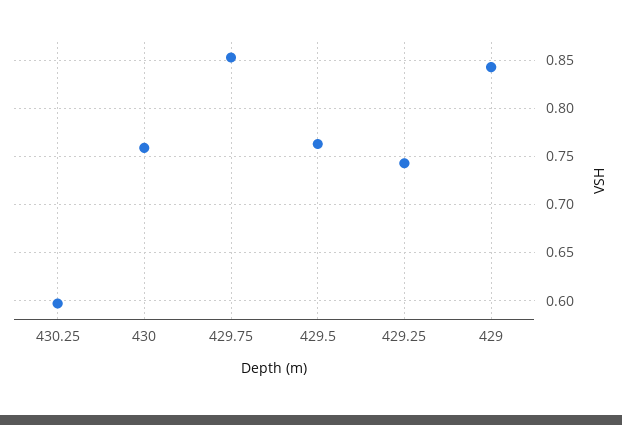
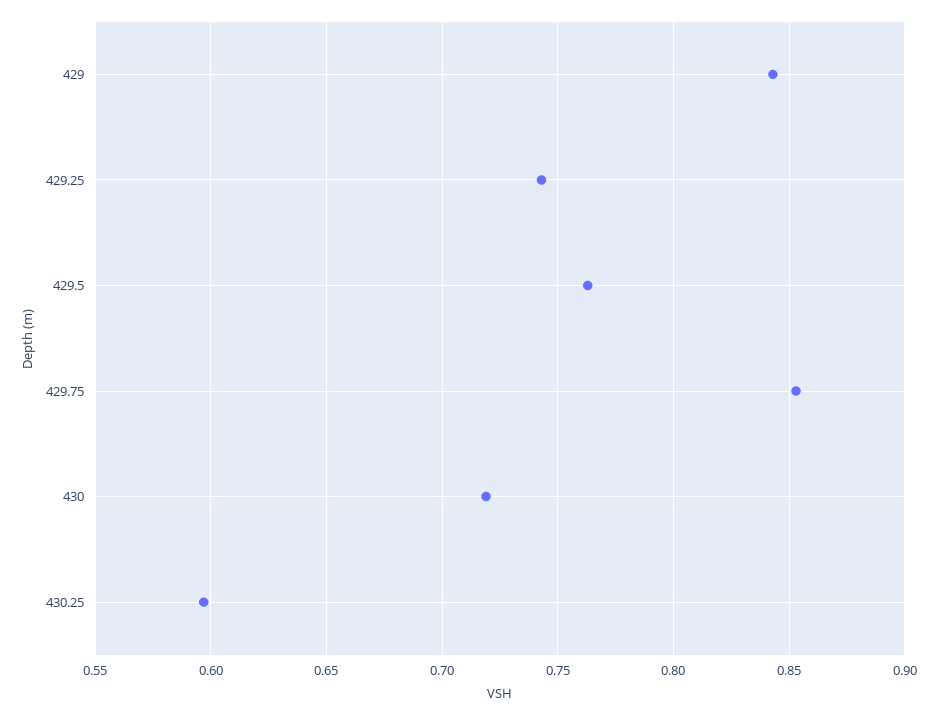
430: 0.76 -> 0.72

